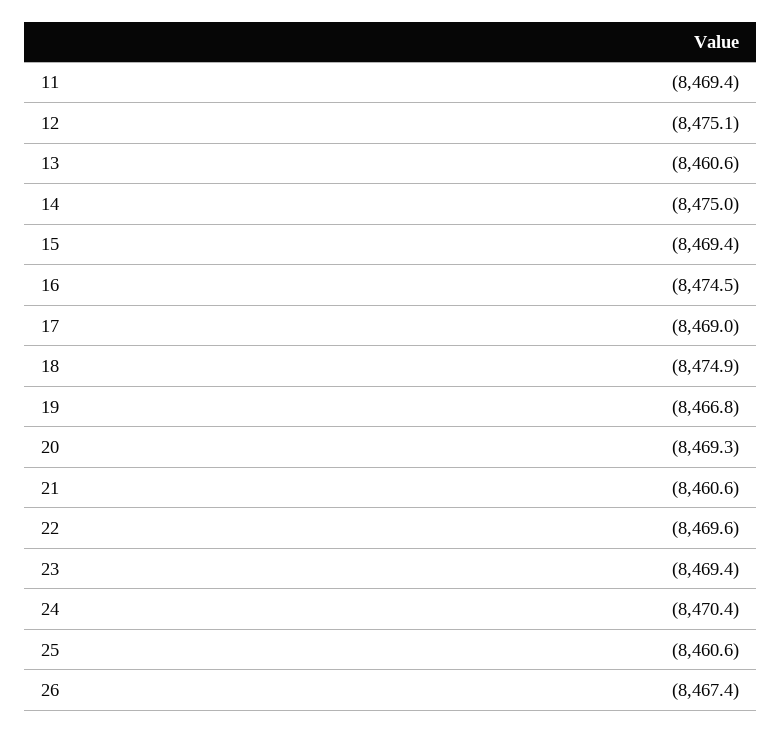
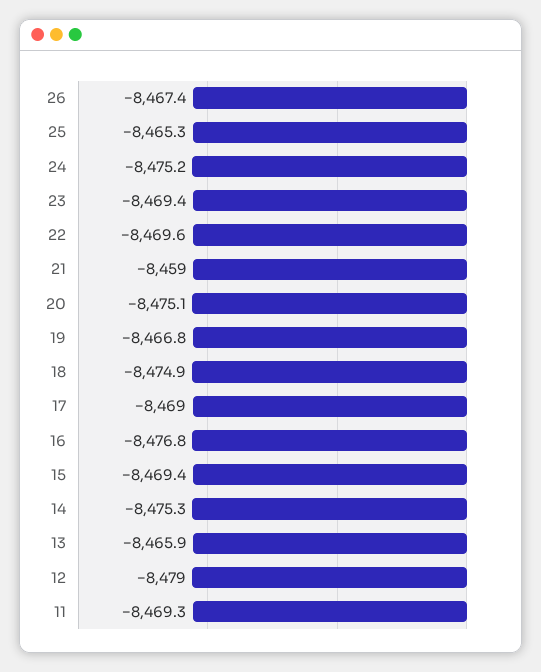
11: -8469.4 -> -8469.3
12: -8475.1 -> -8479
13: -8460.6 -> -8465.9
14: -8475 -> -8475.3
16: -8474.5 -> -8476.8
20: -8469.3 -> -8475.1
21: -8460.6 -> -8459
24: -8470.4 -> -8475.2
25: -8460.6 -> -8465.3

